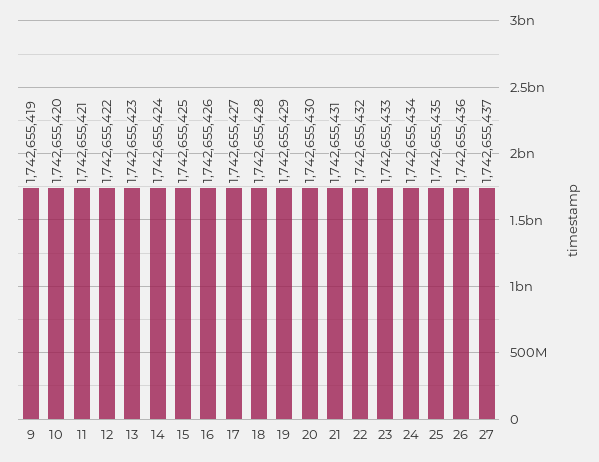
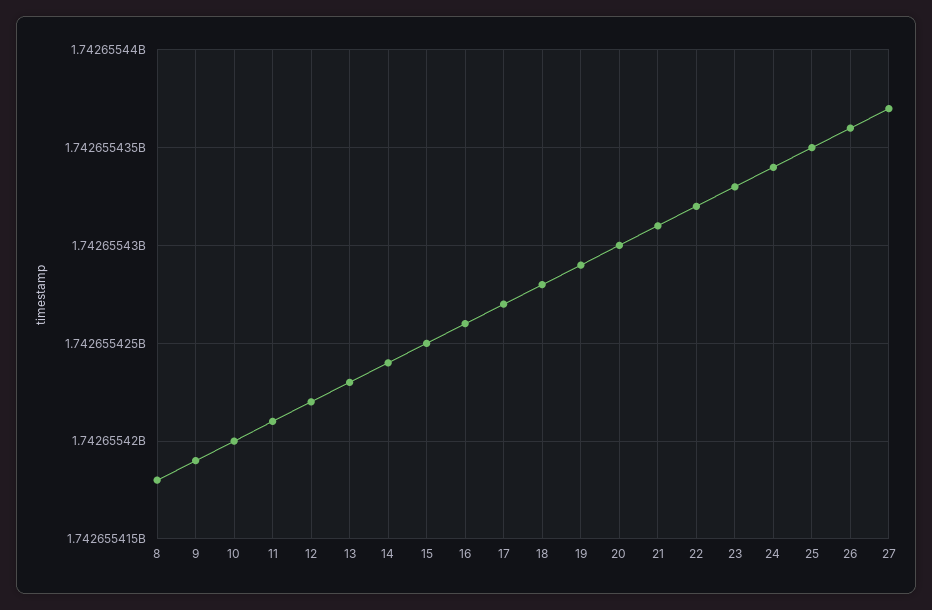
8: none -> 1742655418

